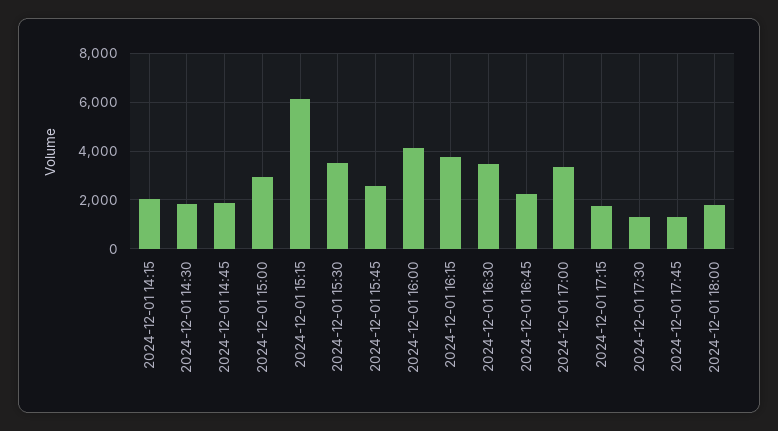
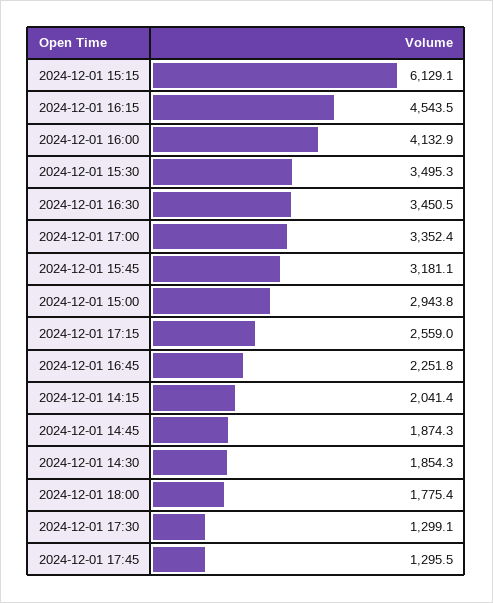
2024-12-01 15:45: 2500 -> 3181.1
2024-12-01 16:15: 3750 -> 4543.5
2024-12-01 17:15: 1750 -> 2559

